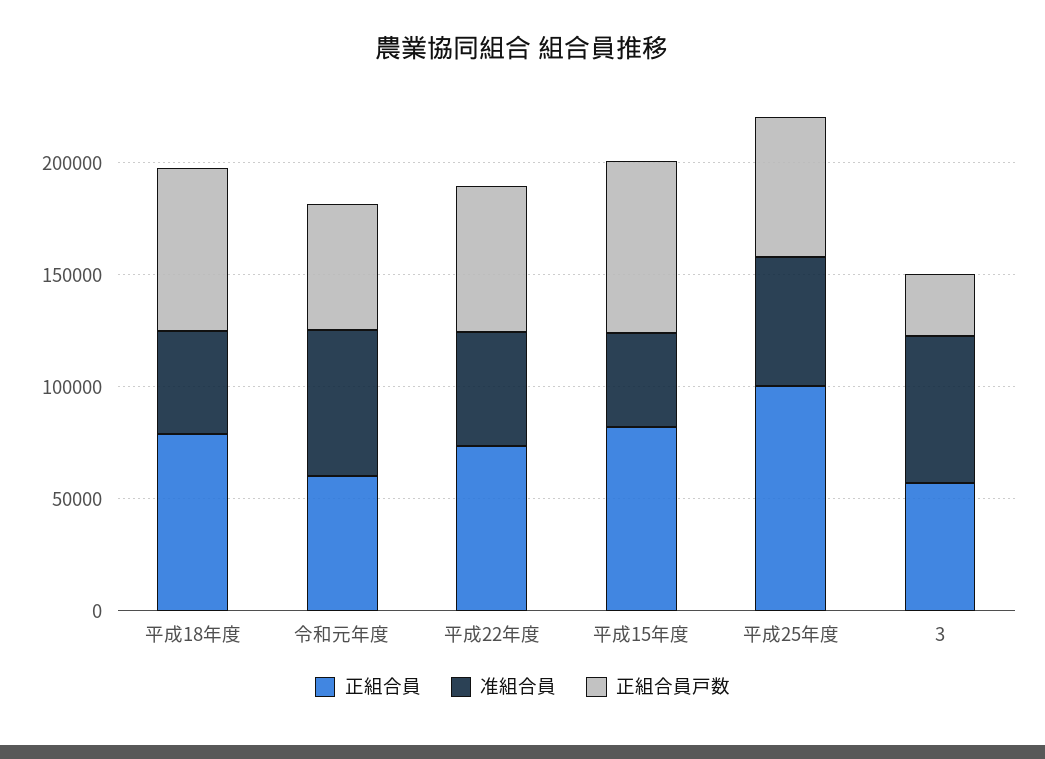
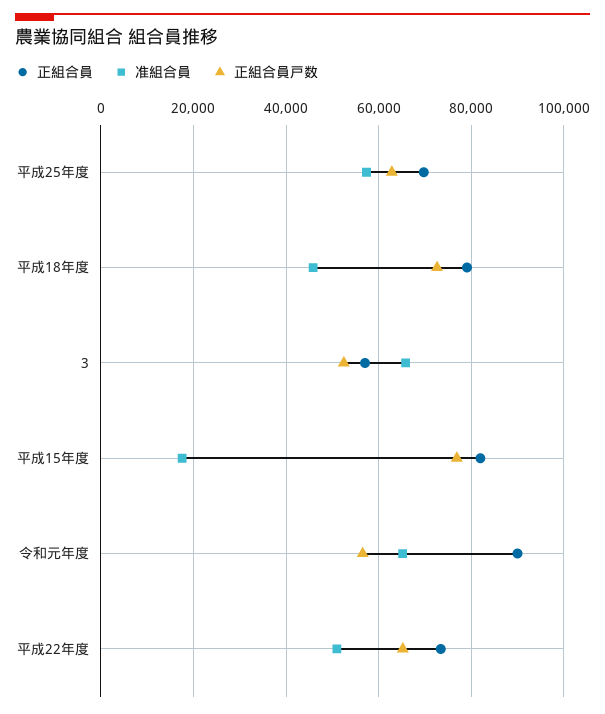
正組合員, 令和元年度: 60000 -> 90000
准組合員, 平成15年度: 40000 -> 18000
正組合員, 平成25年度: 100000 -> 70000
正組合員戸数, 3: 30000 -> 52000

